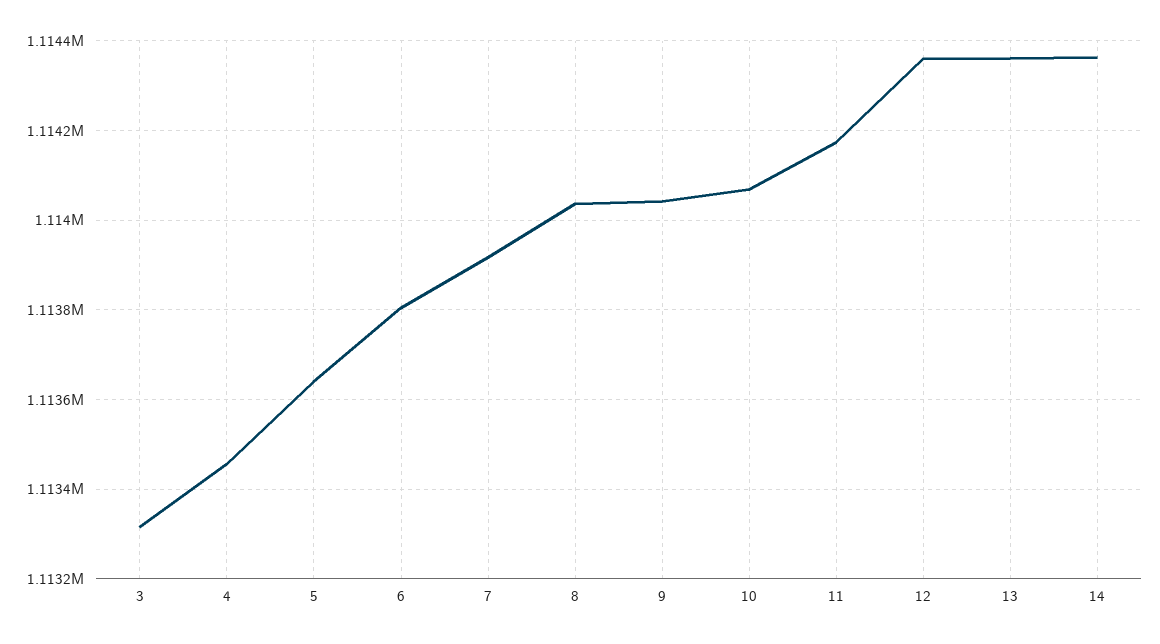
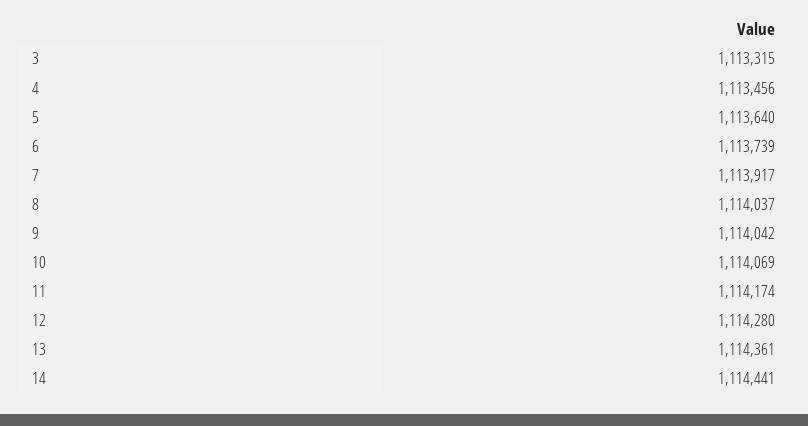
6: 1113800 -> 1113739
12: 1114360 -> 1114280
14: 1114360 -> 1114441

